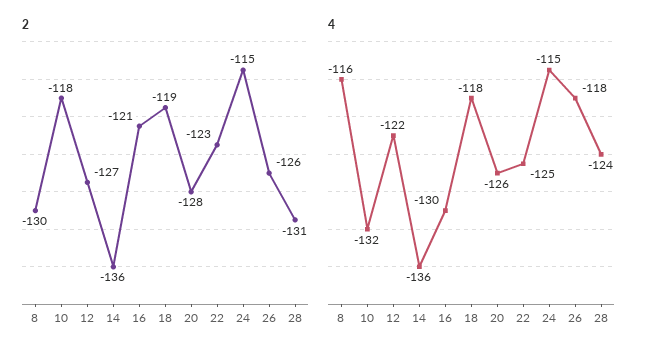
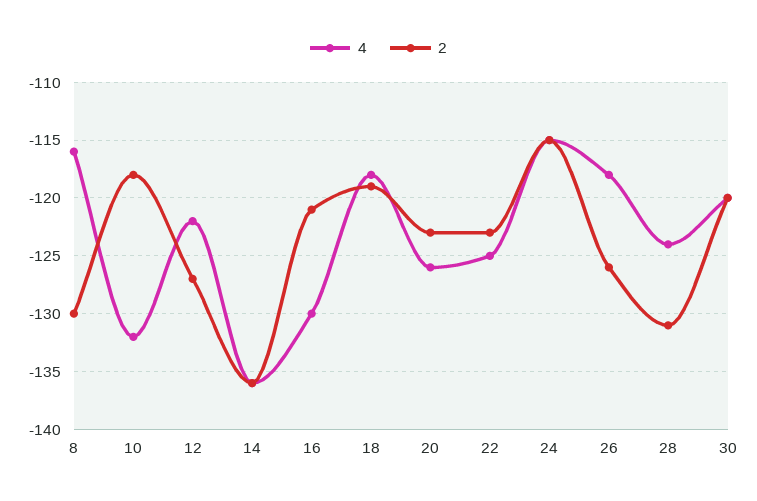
2, 20: -128 -> -123
4, 30: none -> -120
2, 30: none -> -120

